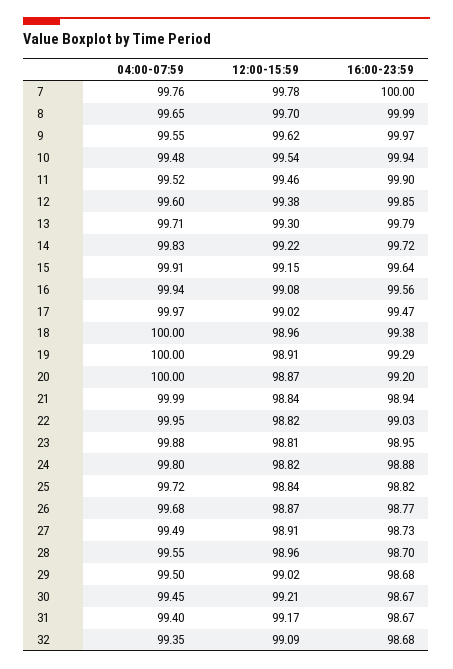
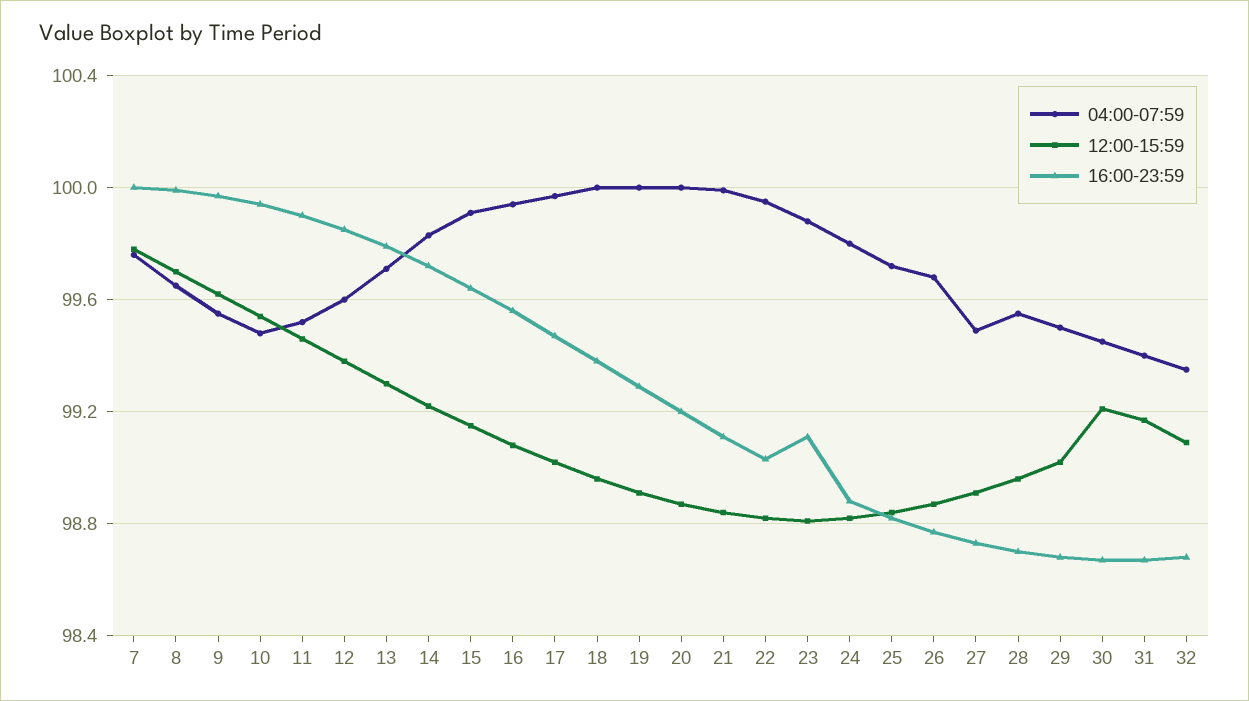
16:00-23:59, 21: 98.94 -> 99.1
16:00-23:59, 23: 98.95 -> 99.1

